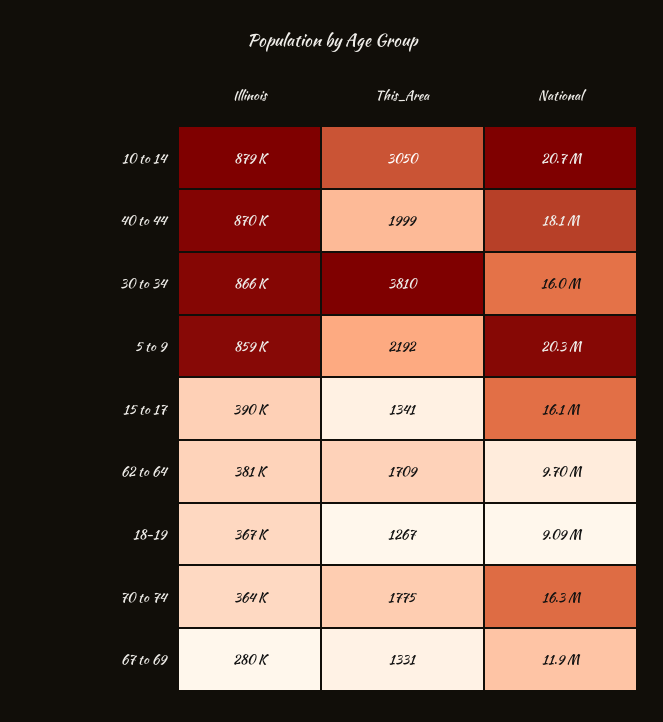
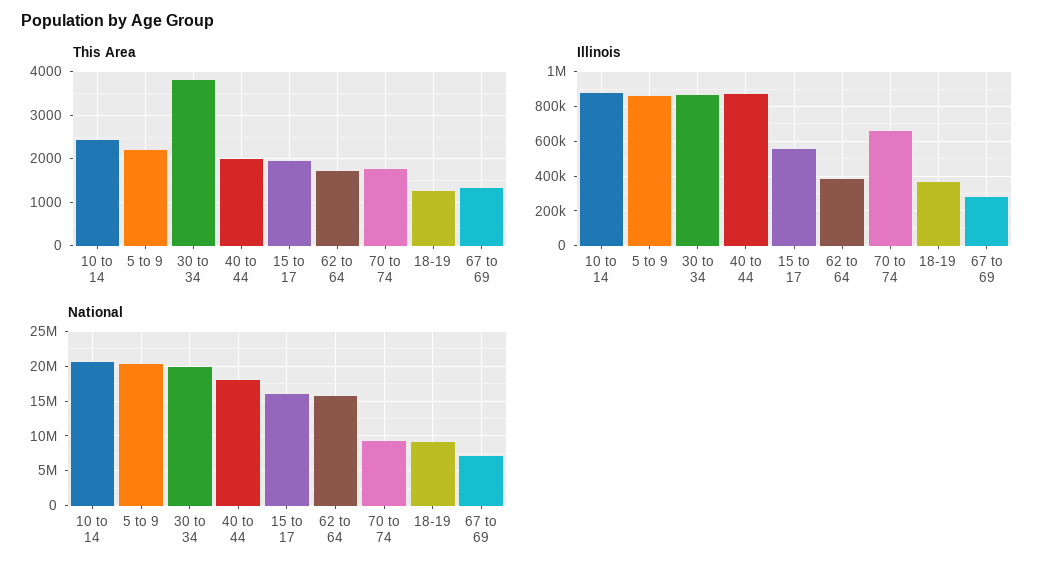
This_Area, 10 to 14: 3050 -> 2400
National, 30 to 34: 16000000 -> 20000000
Illinois, 15 to 17: 390000 -> 550000
This_Area, 15 to 17: 1341 -> 2000
National, 62 to 64: 9700000 -> 16000000
Illinois, 70 to 74: 364000 -> 650000
National, 70 to 74: 16300000 -> 9000000
National, 67 to 69: 11900000 -> 7000000

